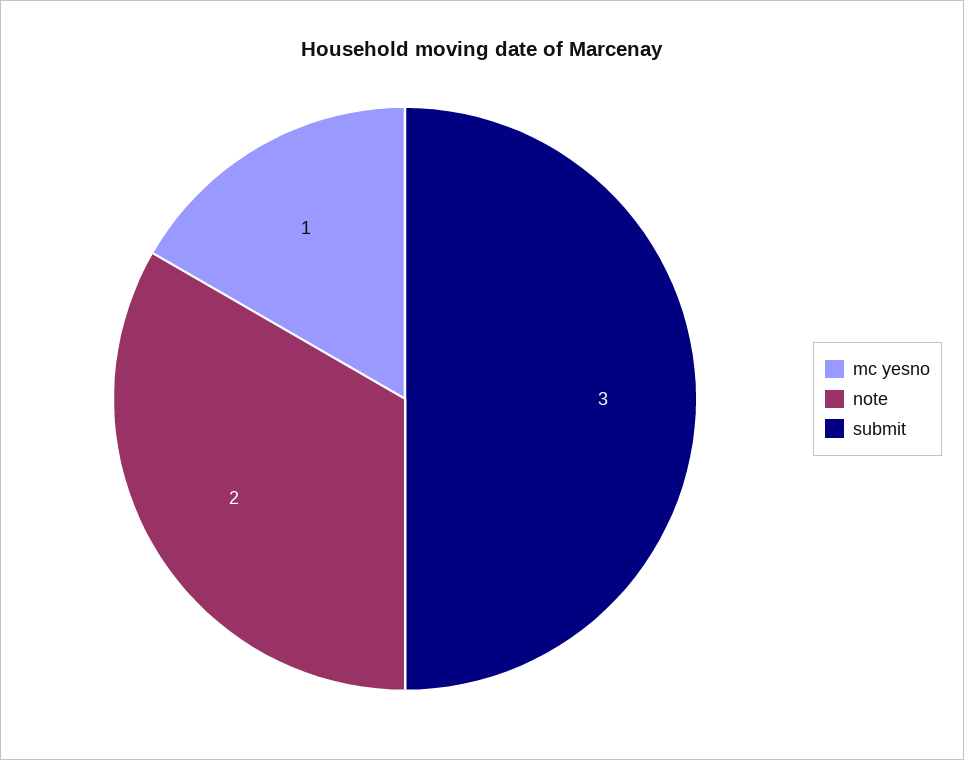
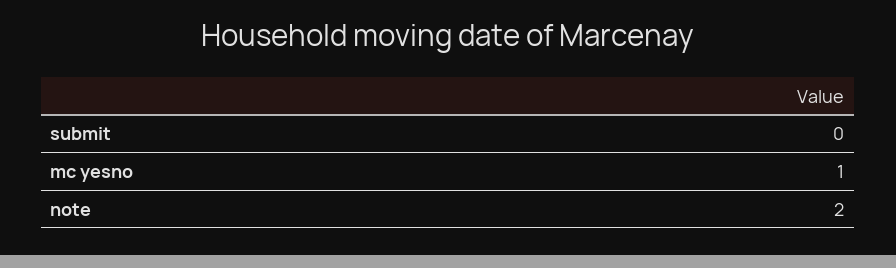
submit: 3 -> 0

